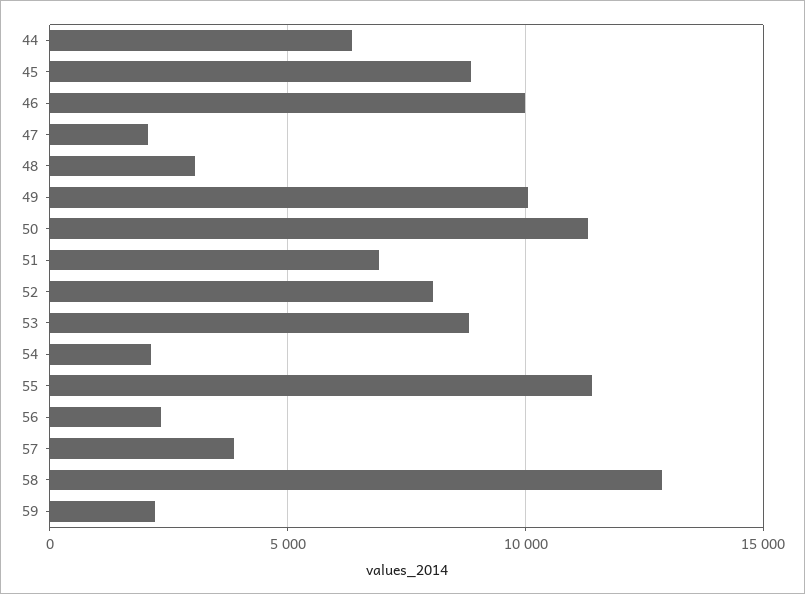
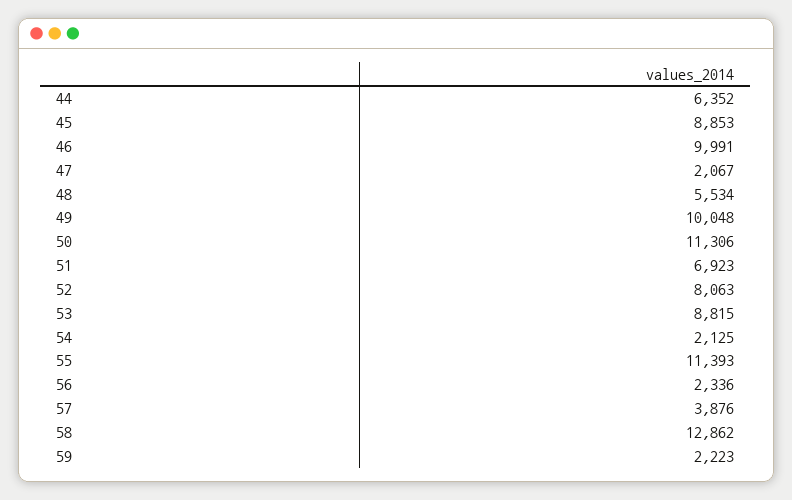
48: 3000 -> 5534

